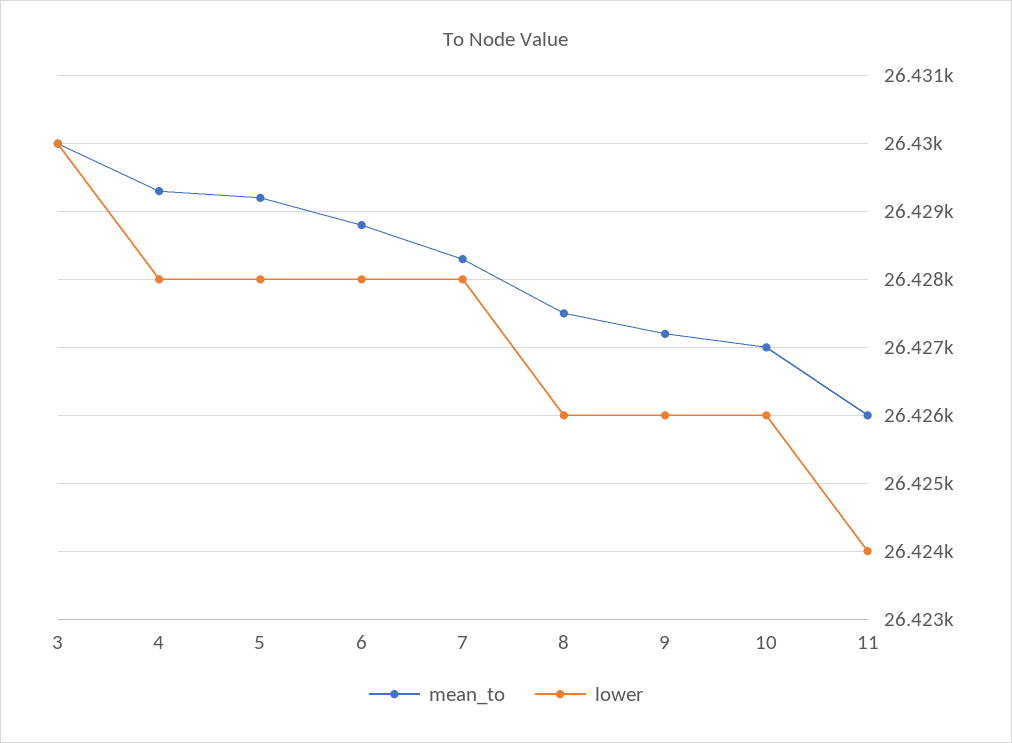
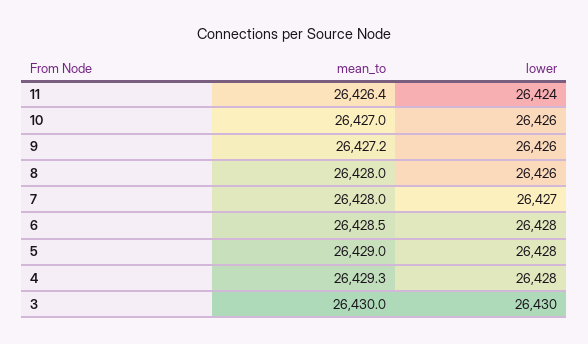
mean_to, 5: 26429.2 -> 26429
mean_to, 6: 26428.8 -> 26428.5
mean_to, 7: 26428.3 -> 26428
lower, 7: 26428 -> 26427
mean_to, 8: 26427.5 -> 26428
mean_to, 11: 26426 -> 26426.4

